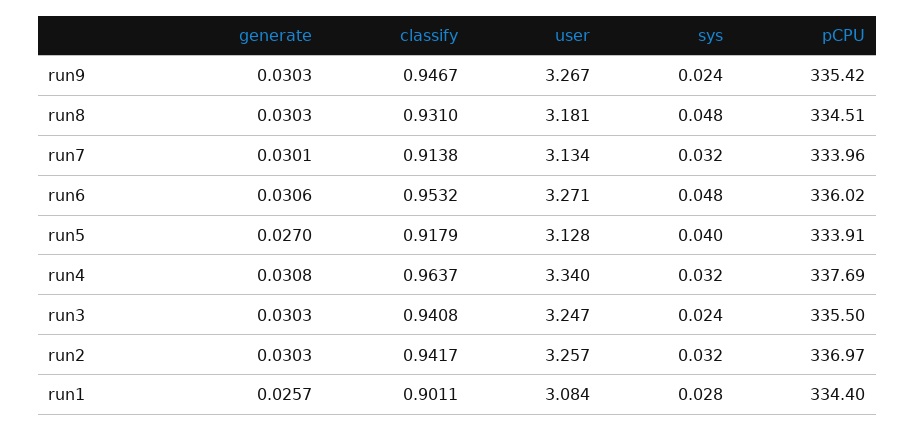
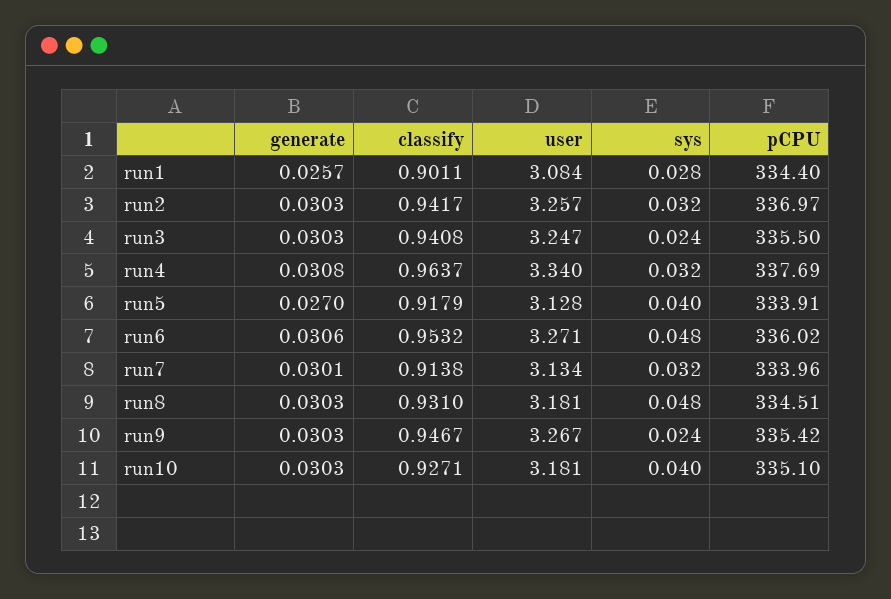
generate, run10: none -> 0.0303
classify, run10: none -> 0.9271
user, run10: none -> 3.181
sys, run10: none -> 0.04
pCPU, run10: none -> 335.1

